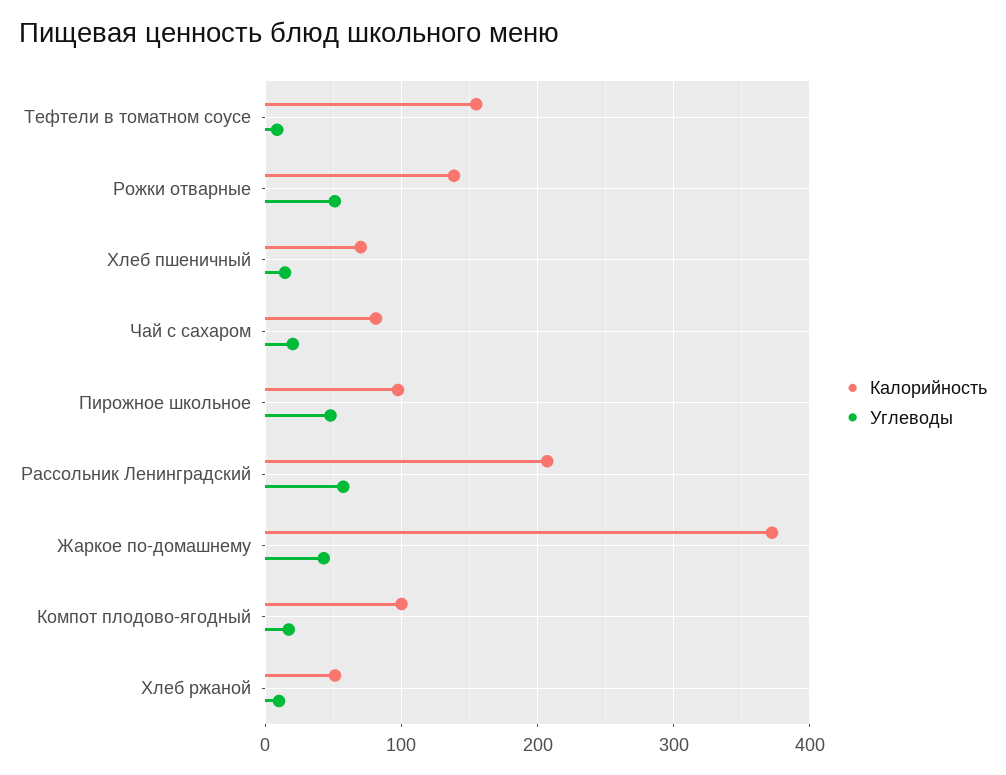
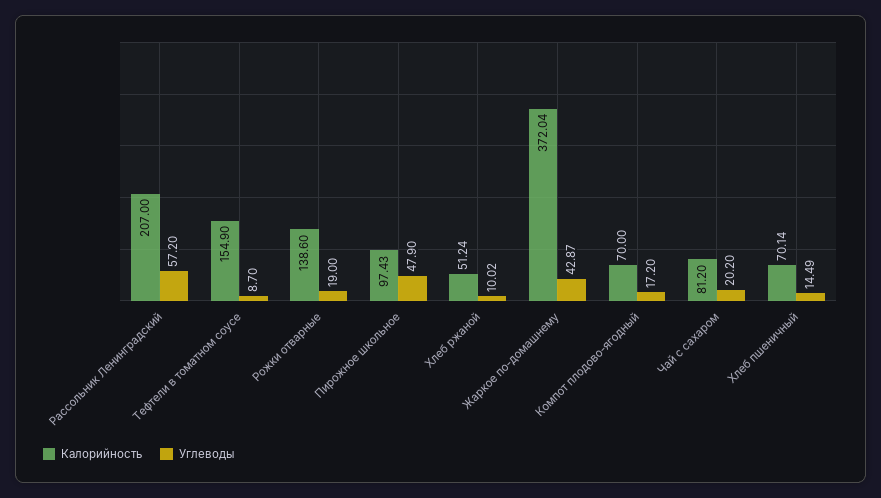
Углеводы, Рожки отварные: 50 -> 19
Калорийность, Компот плодово-ягодный: 100 -> 70

